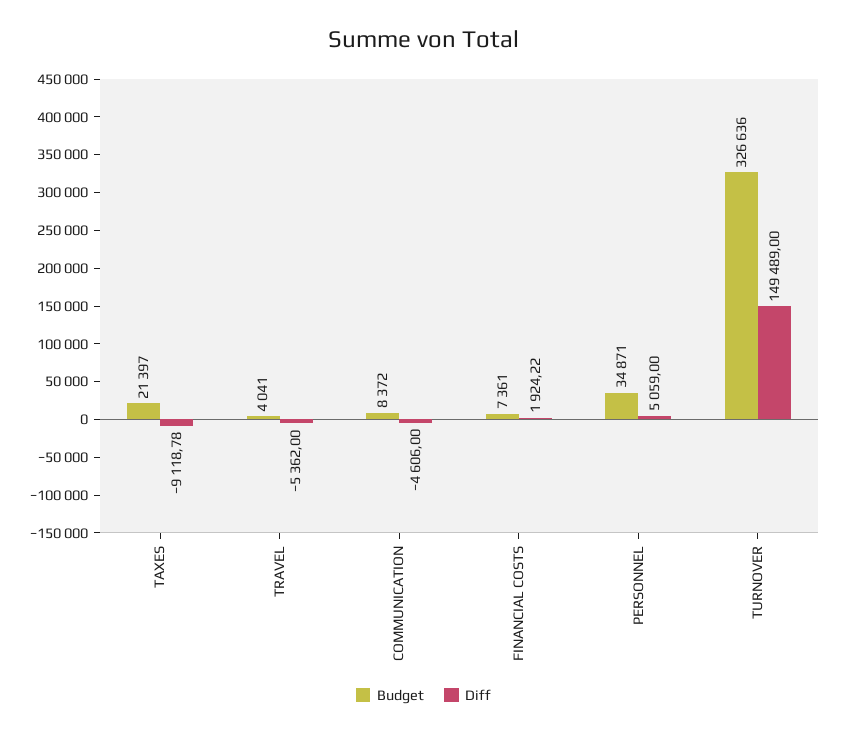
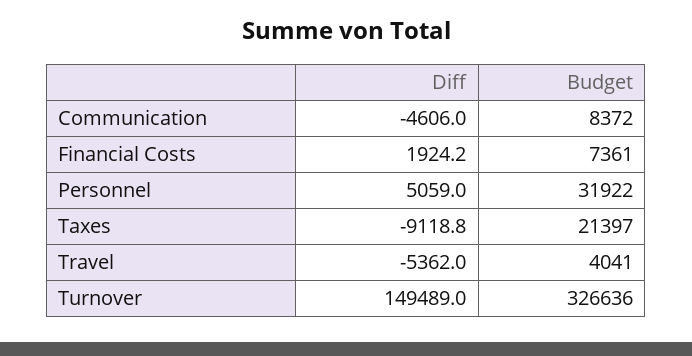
Budget, PERSONNEL: 34871 -> 31922

